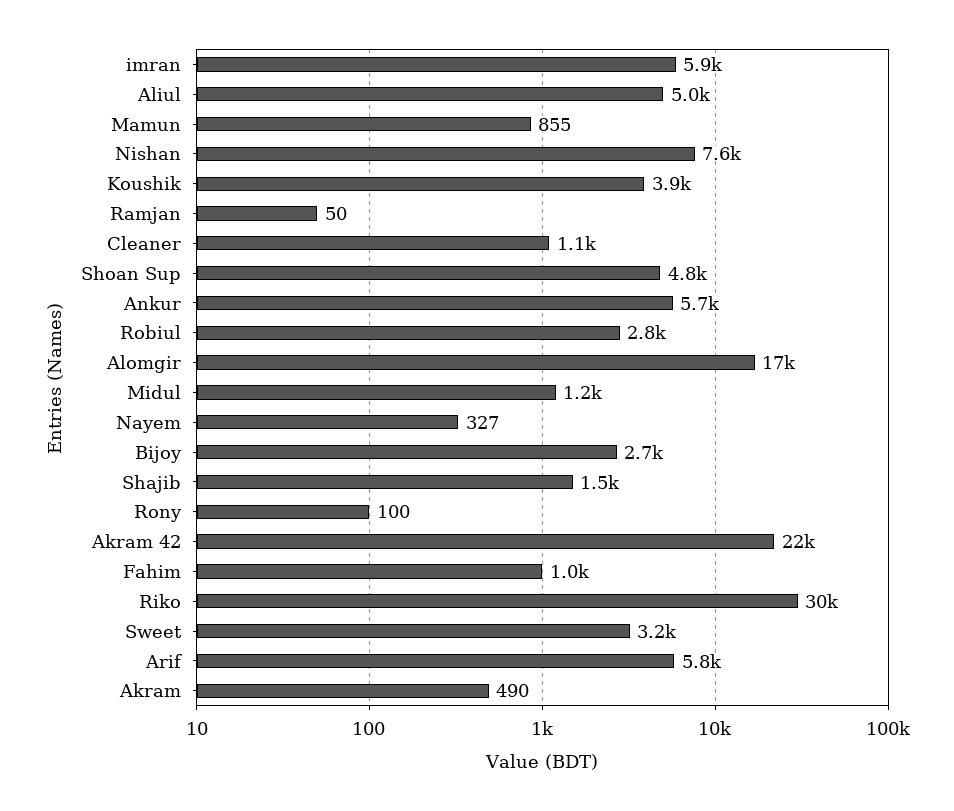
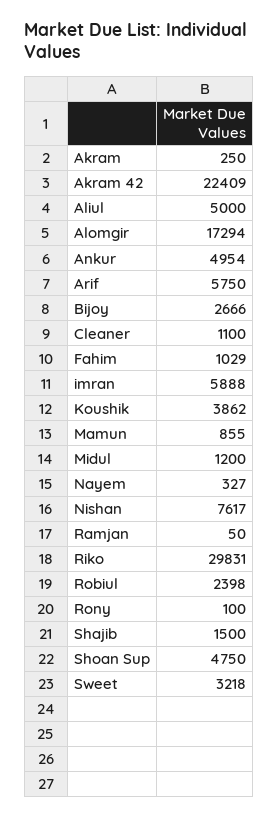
Ankur: 5700 -> 4954
Robiul: 2800 -> 2398
Akram: 490 -> 250

